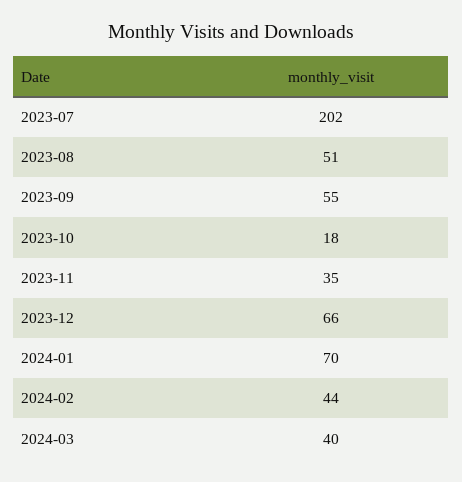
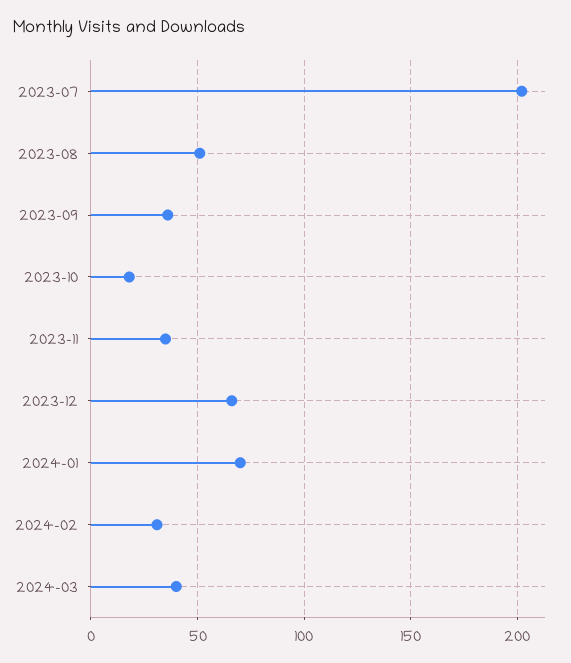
2023-09: 55 -> 35
2024-02: 44 -> 30

